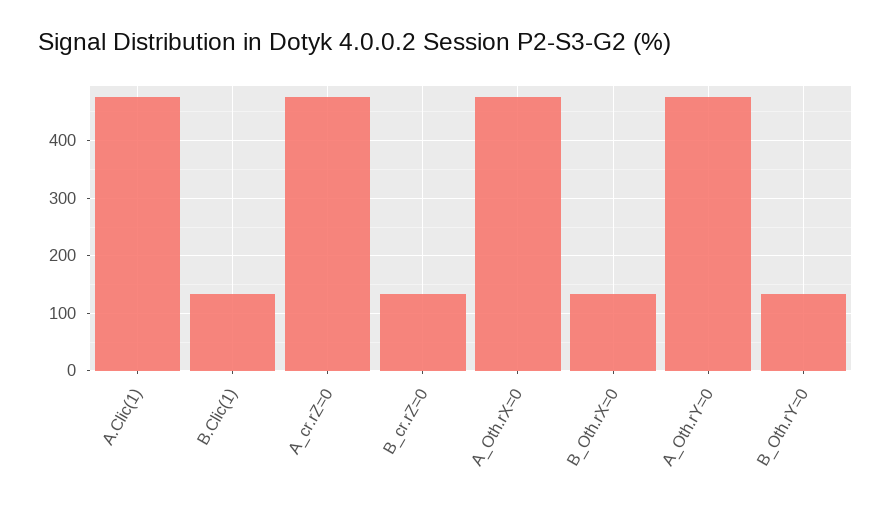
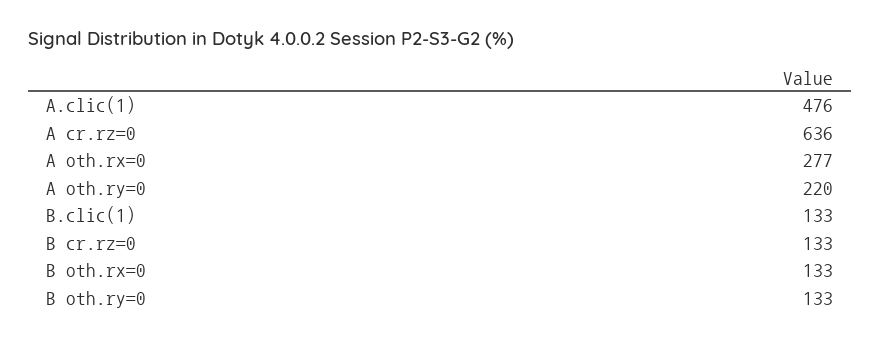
A_cr.rZ=0: 480 -> 636
A_Oth.rX=0: 480 -> 277
A_Oth.rY=0: 480 -> 220

